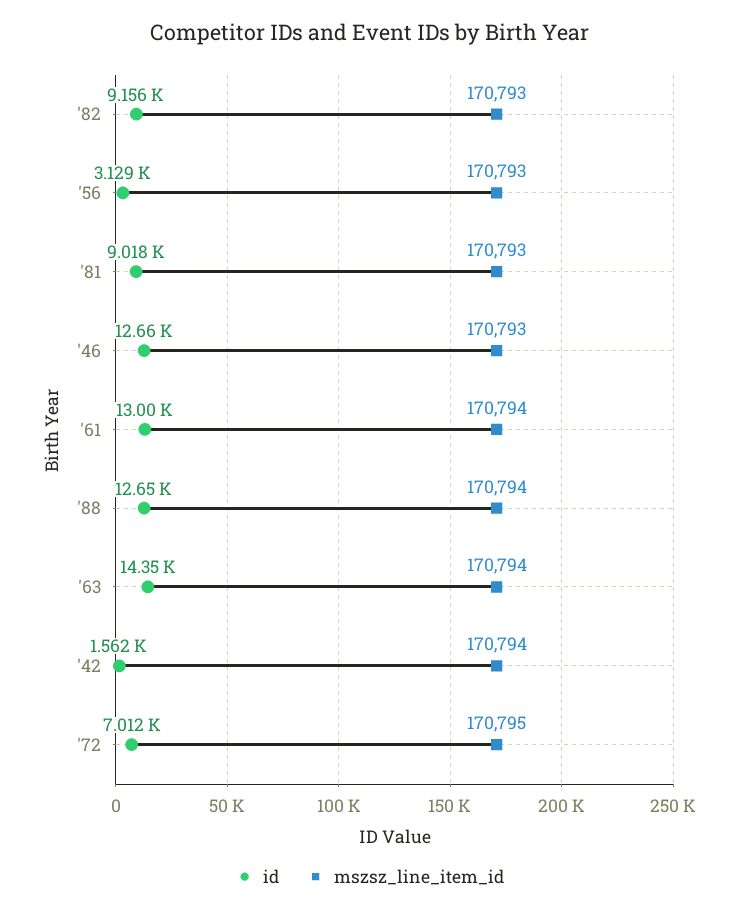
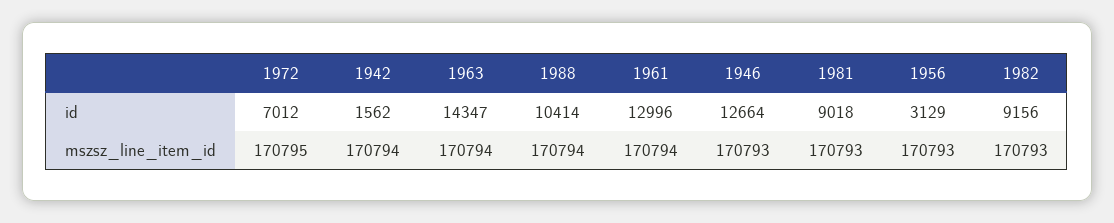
id, '88: 12650 -> 10414

